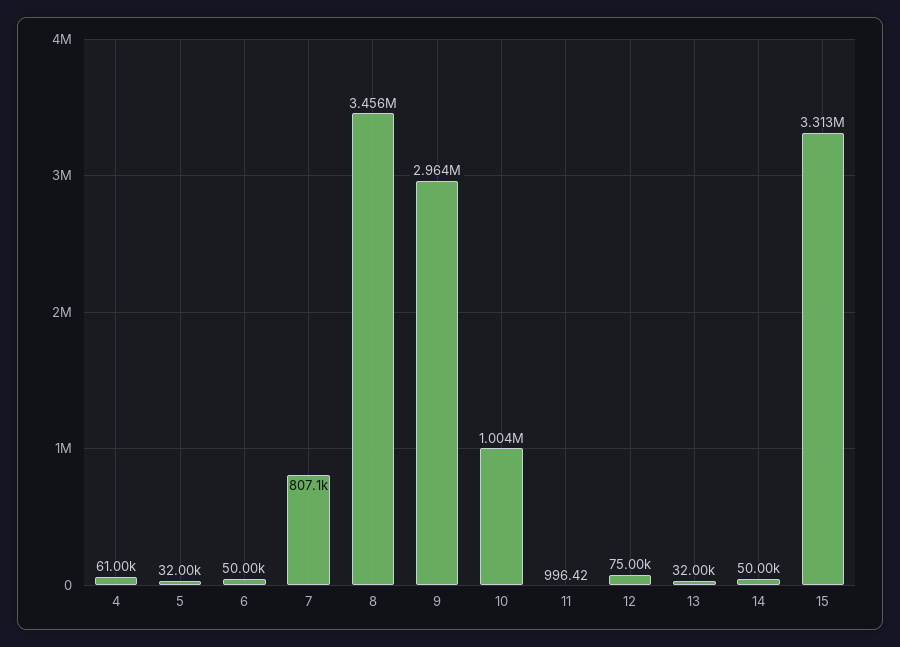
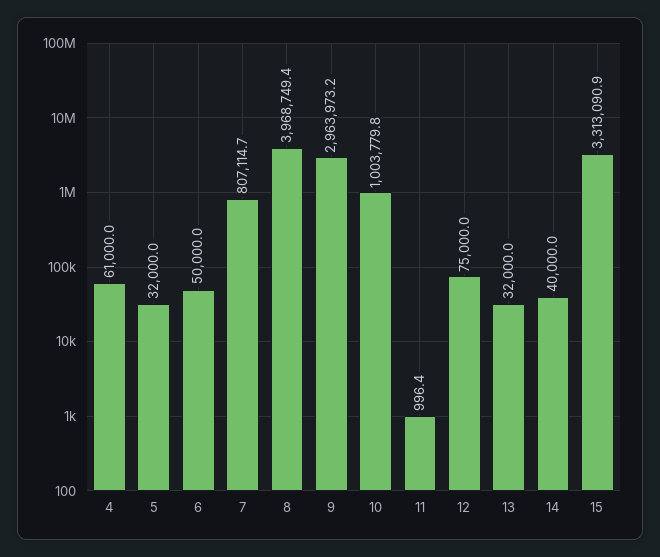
8: 3456000 -> 3968749.4
14: 50000 -> 40000

